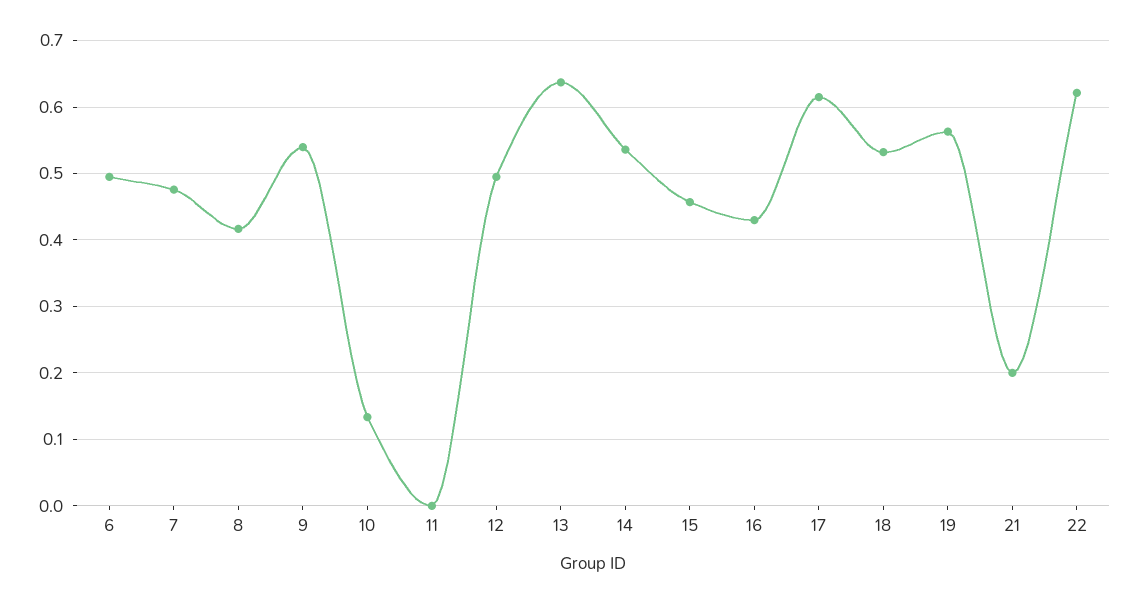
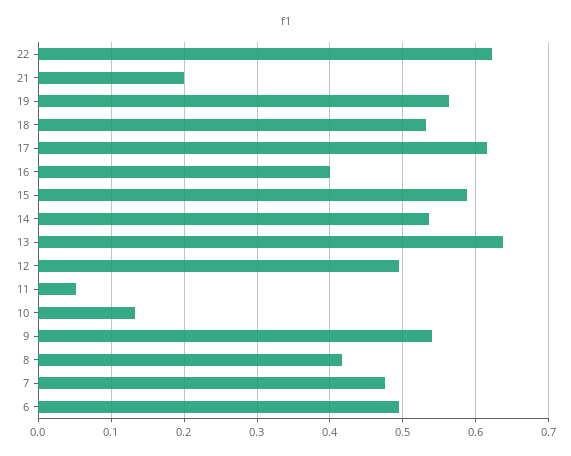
11: 0 -> 0.05
15: 0.46 -> 0.59
16: 0.43 -> 0.4

